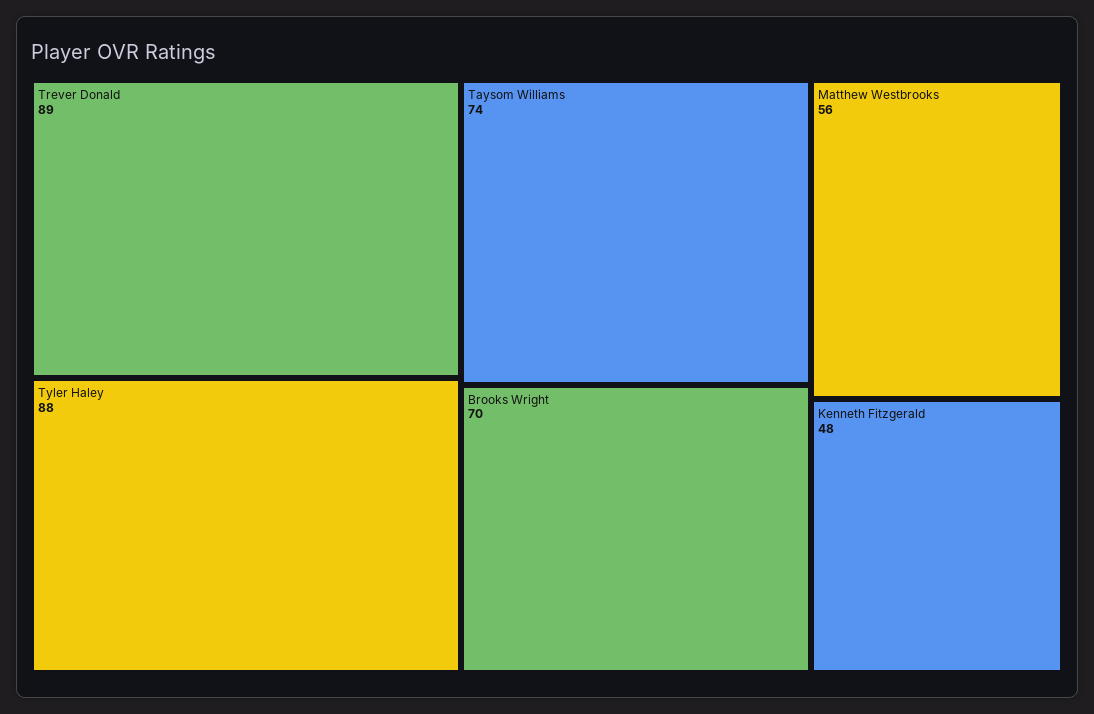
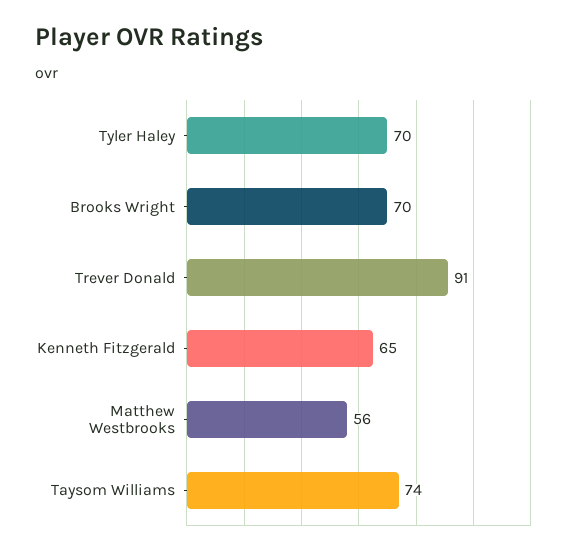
Trever Donald: 89 -> 91
Tyler Haley: 88 -> 70
Kenneth Fitzgerald: 48 -> 65

